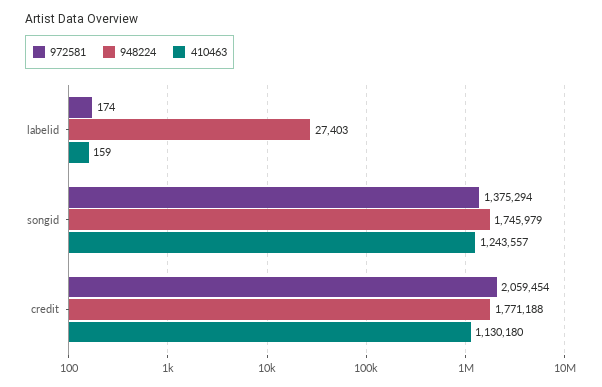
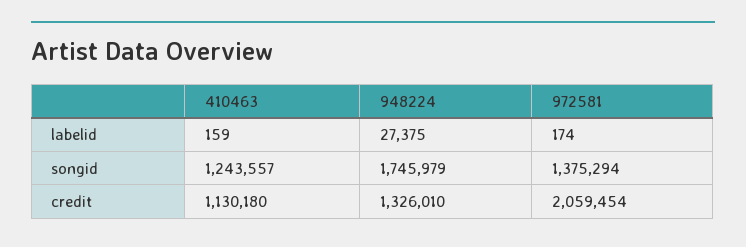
948224, labelid: 27403 -> 27375
948224, credit: 1771188 -> 1326010

